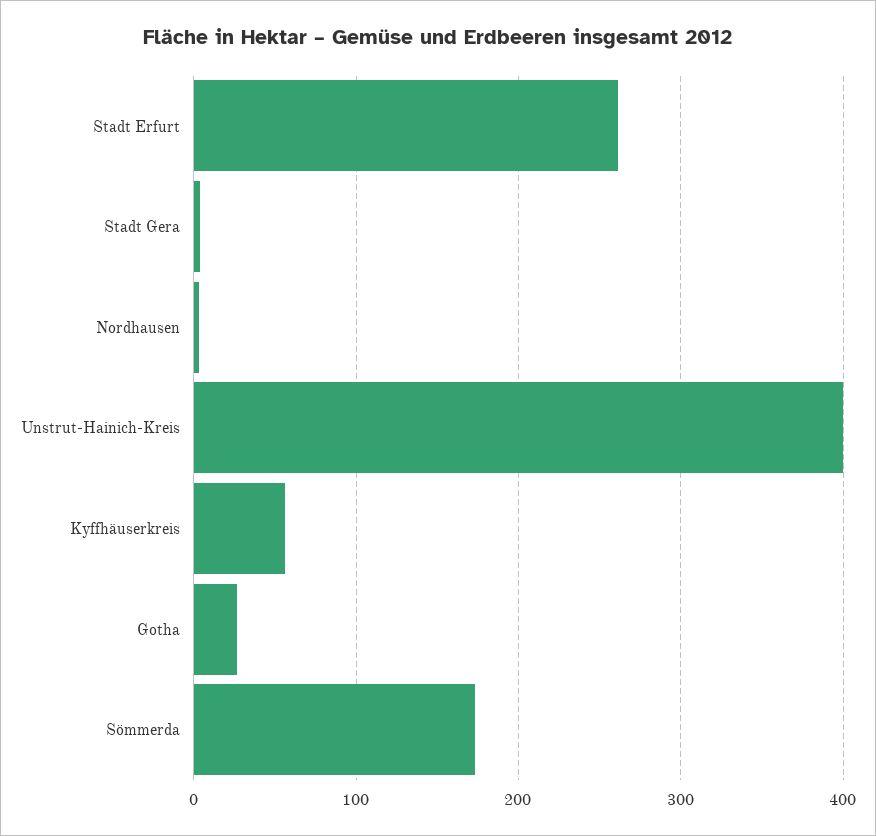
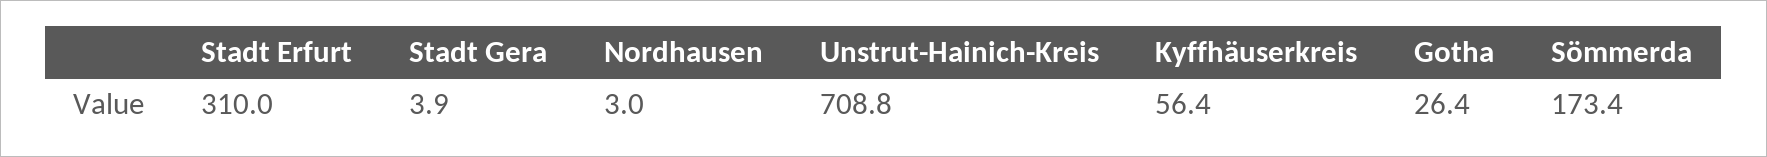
Stadt Erfurt: 260 -> 310
Unstrut-Hainich-Kreis: 400 -> 708.8

